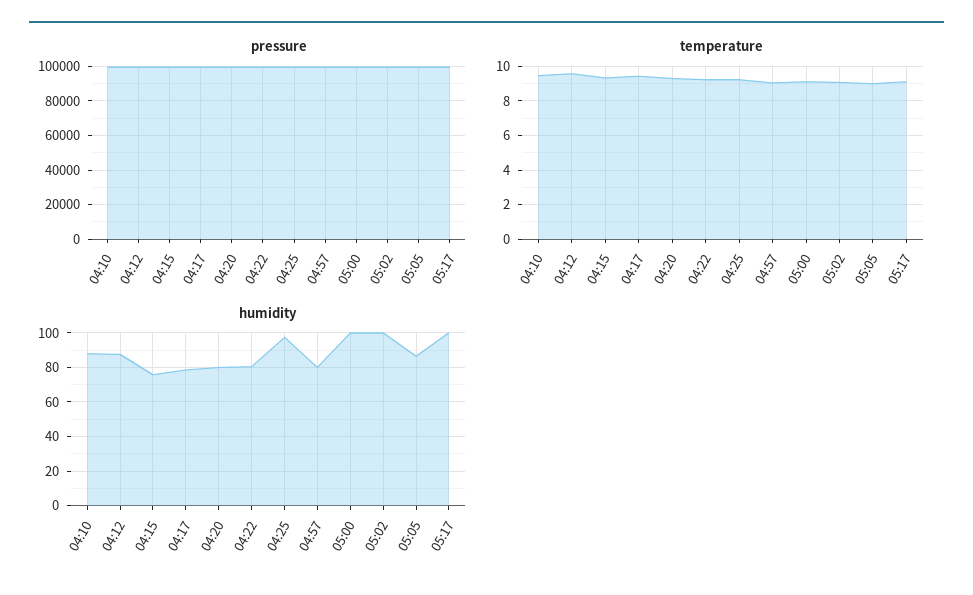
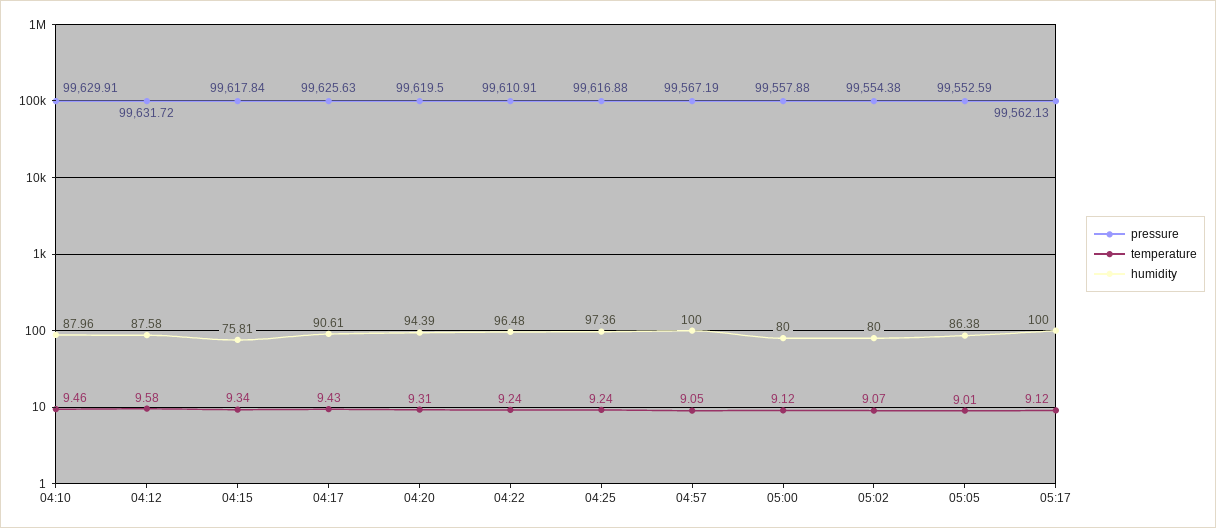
humidity, 04:17: 80 -> 90.61
humidity, 04:20: 80 -> 94.39
humidity, 04:22: 80 -> 96.48
humidity, 04:57: 80 -> 100
humidity, 05:00: 100 -> 80
humidity, 05:02: 100 -> 80

